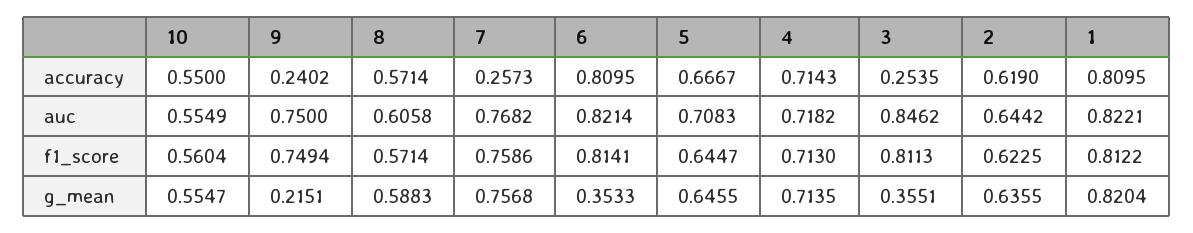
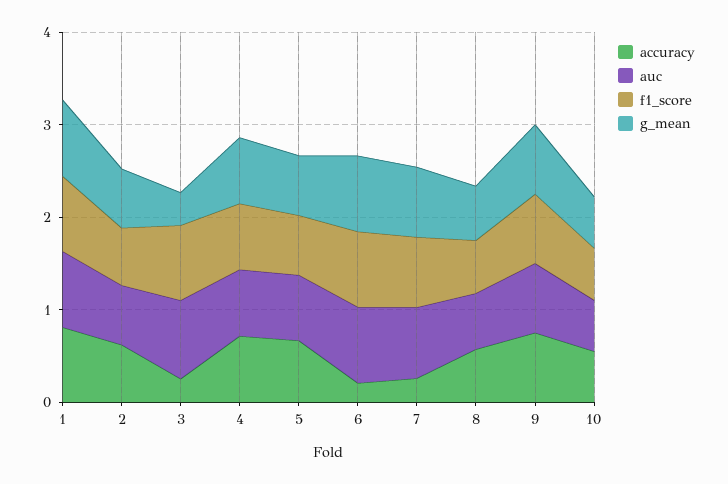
accuracy, 9: 0.2402 -> 0.8
accuracy, 6: 0.8095 -> 0.2
g_mean, 9: 0.2151 -> 0.8
g_mean, 6: 0.3533 -> 0.8

